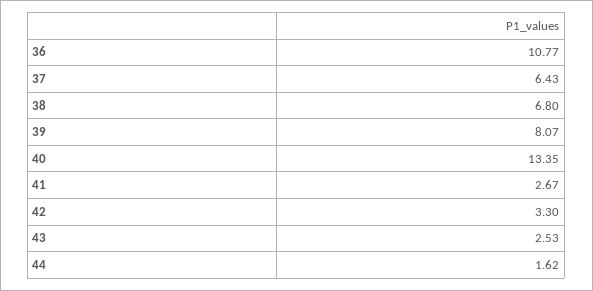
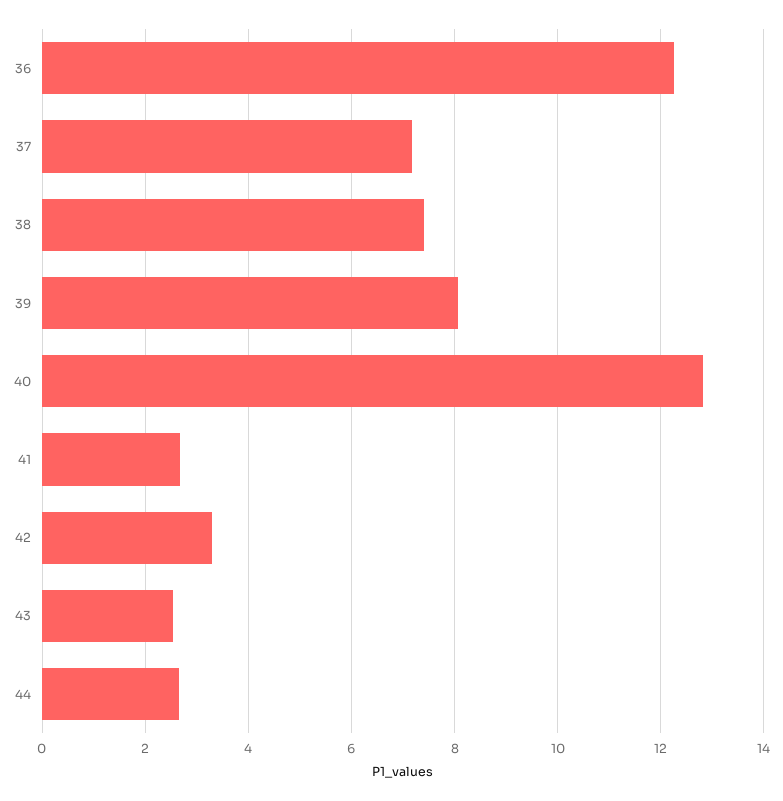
36: 10.77 -> 12.2
37: 6.43 -> 7.2
38: 6.8 -> 7.4
40: 13.35 -> 12.8
44: 1.62 -> 2.6

